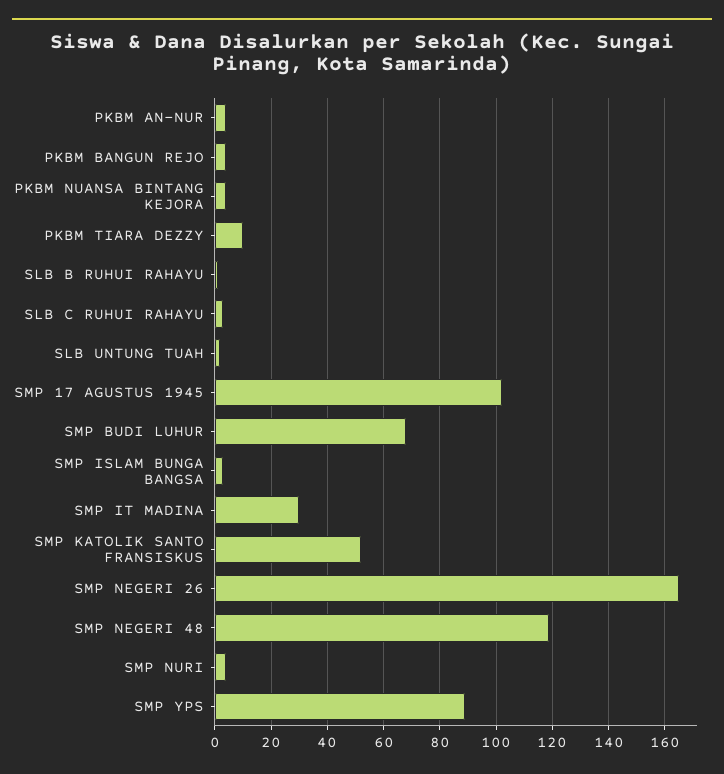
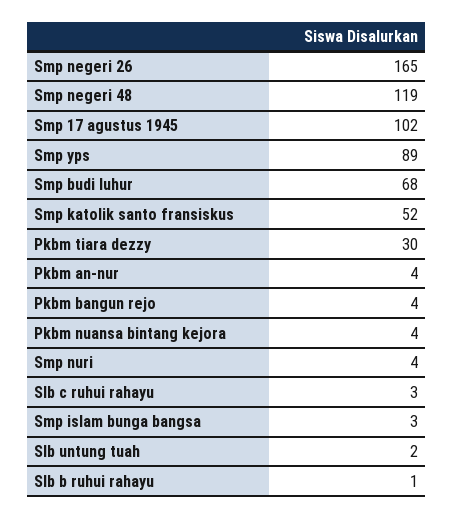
PKBM TIARA DEZZY: 10 -> 30
SMP IT MADINA: 30 -> none

